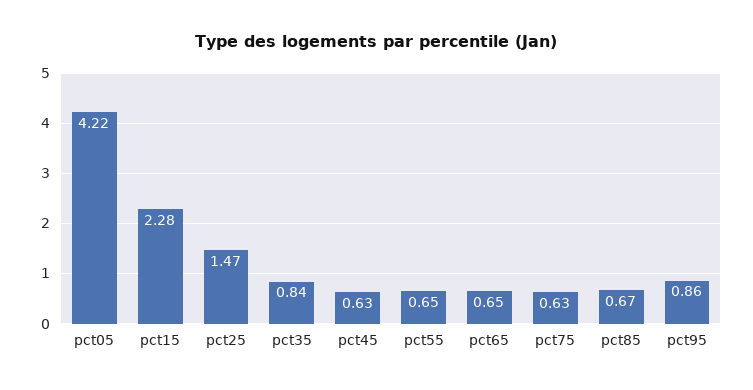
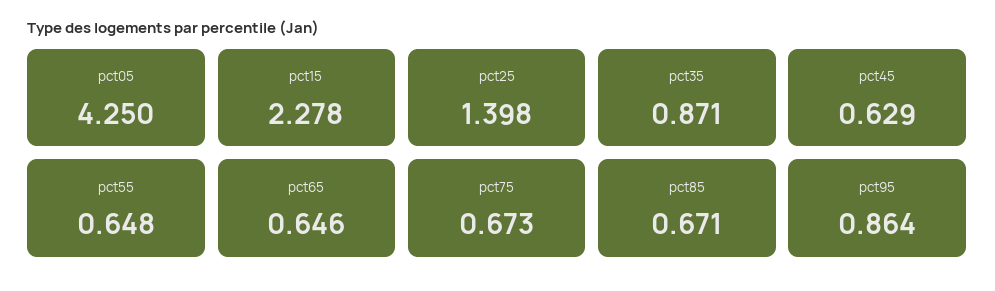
pct05: 4.22 -> 4.25
pct25: 1.47 -> 1.398
pct35: 0.84 -> 0.871
pct75: 0.63 -> 0.673

